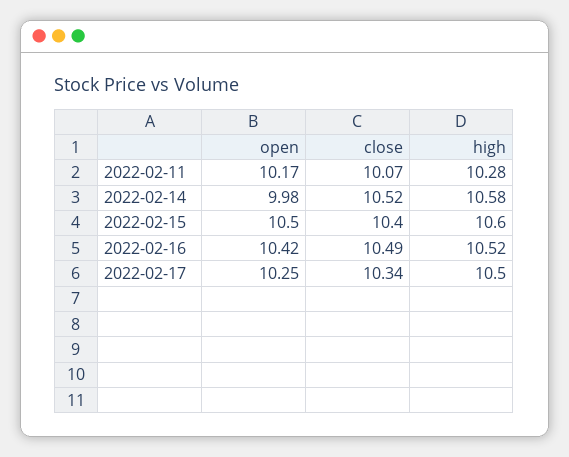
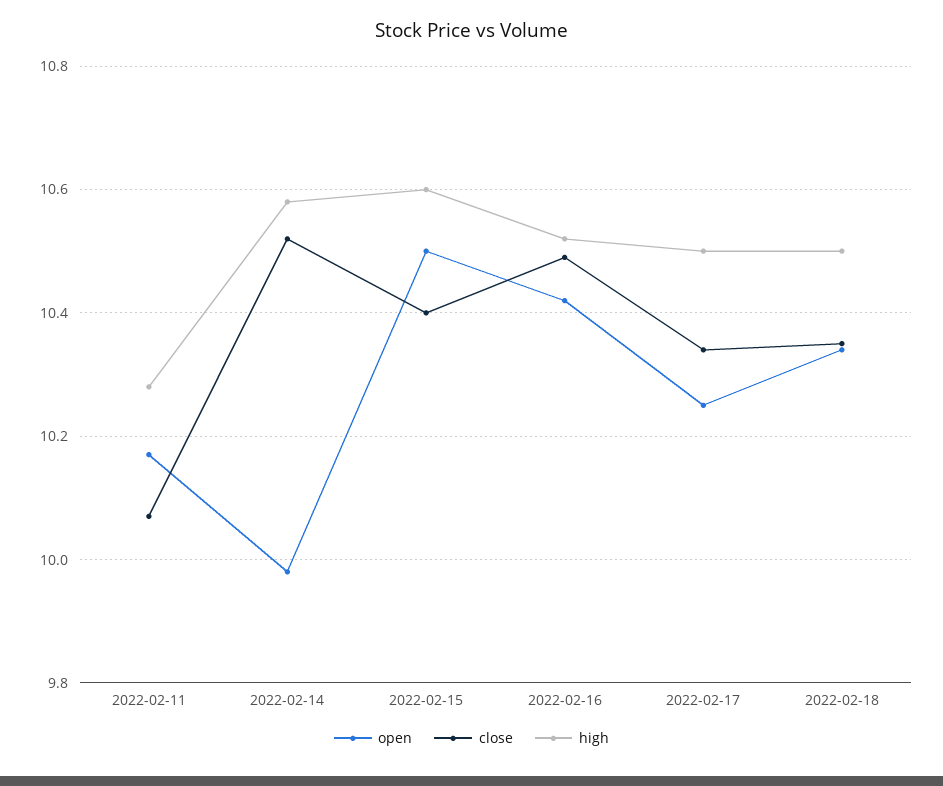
open, 2022-02-18: none -> 10.35
close, 2022-02-18: none -> 10.35
high, 2022-02-18: none -> 10.5

